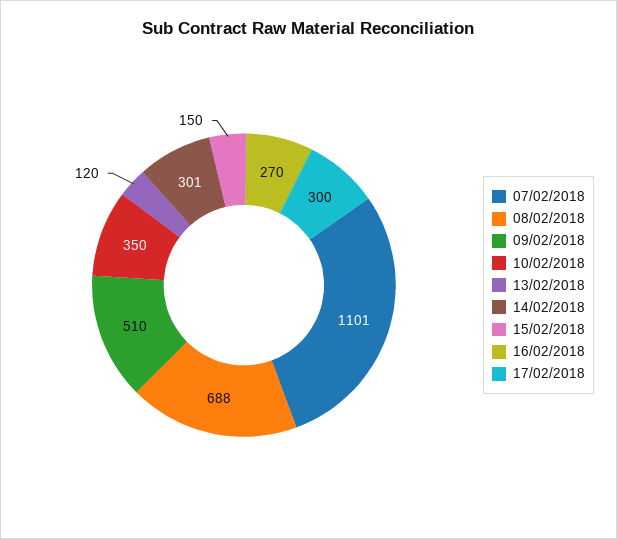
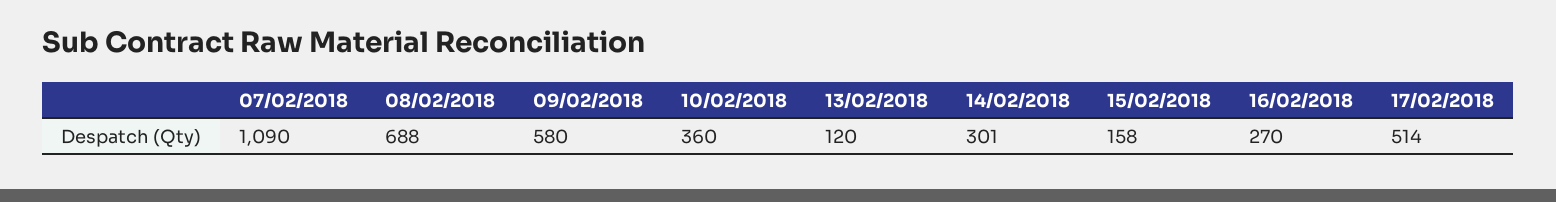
07/02/2018: 1101 -> 1090
09/02/2018: 510 -> 580
10/02/2018: 350 -> 360
15/02/2018: 150 -> 158
17/02/2018: 300 -> 514

